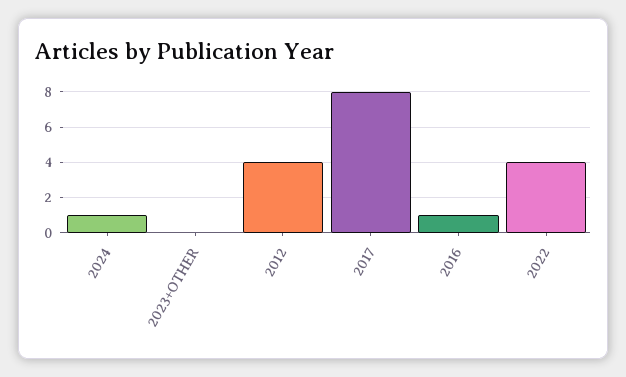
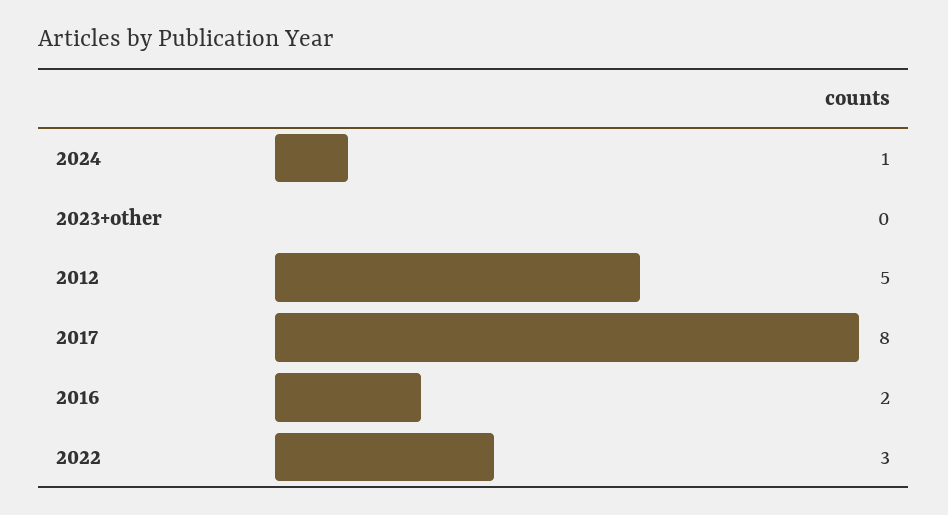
2012: 4 -> 5
2016: 1 -> 2
2022: 4 -> 3

